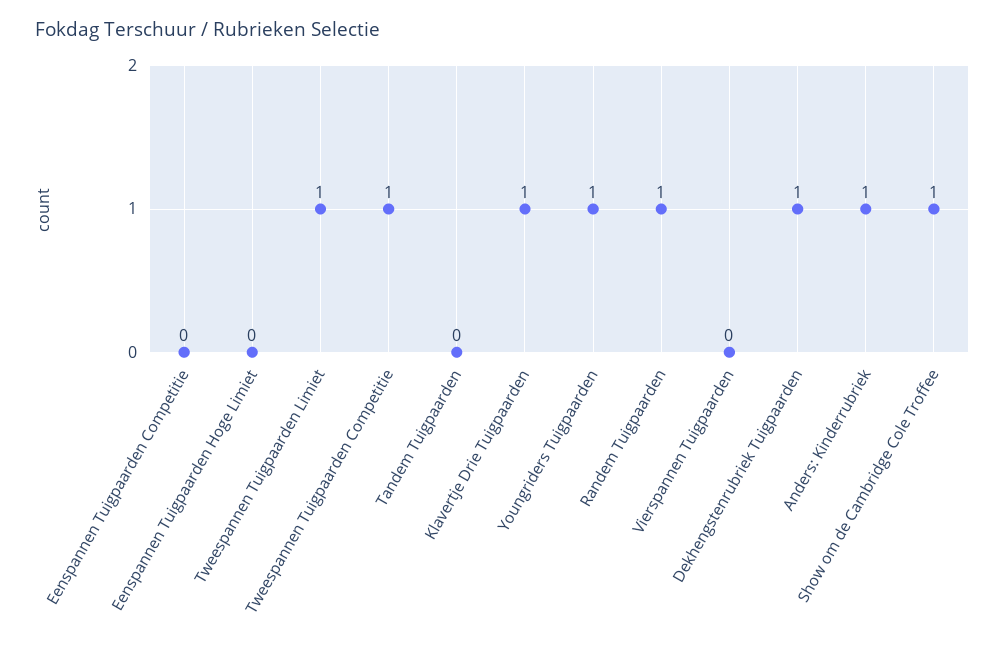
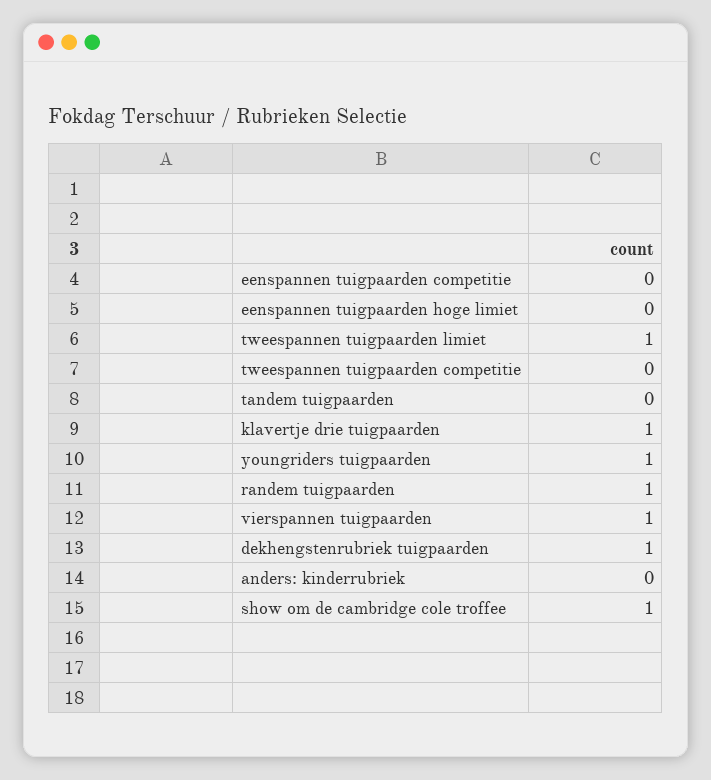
Tweespannen Tuigpaarden Competitie: 1 -> 0
Vierspannen Tuigpaarden: 0 -> 1
Anders: Kinderrubriek: 1 -> 0

